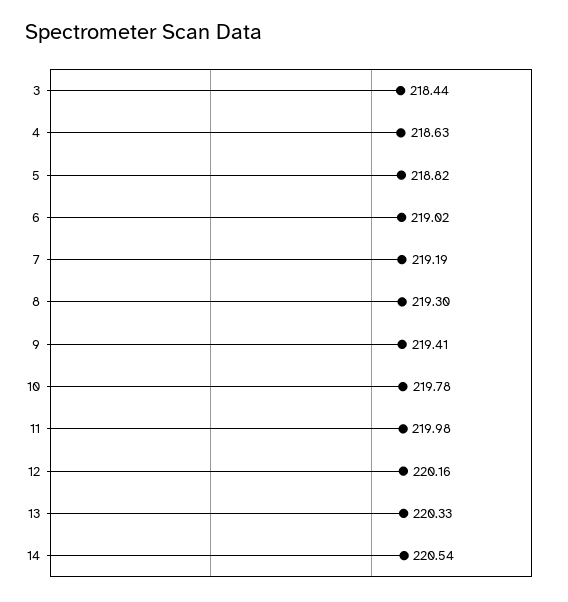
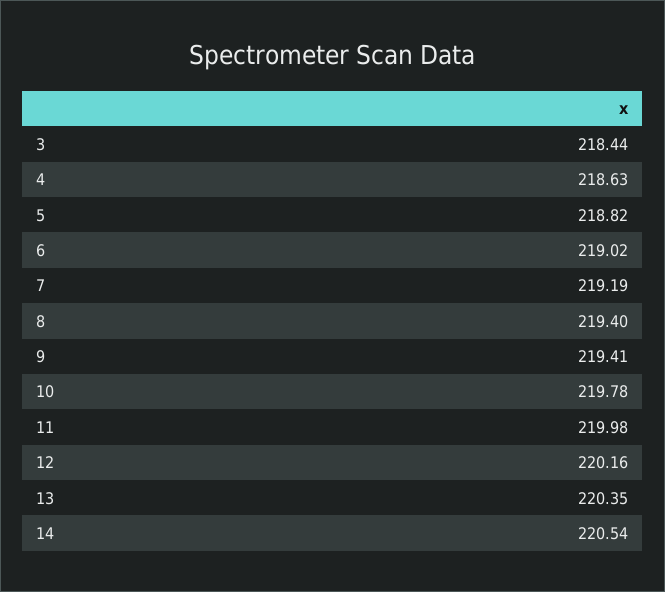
8: 219.3 -> 219.4
13: 220.33 -> 220.35

